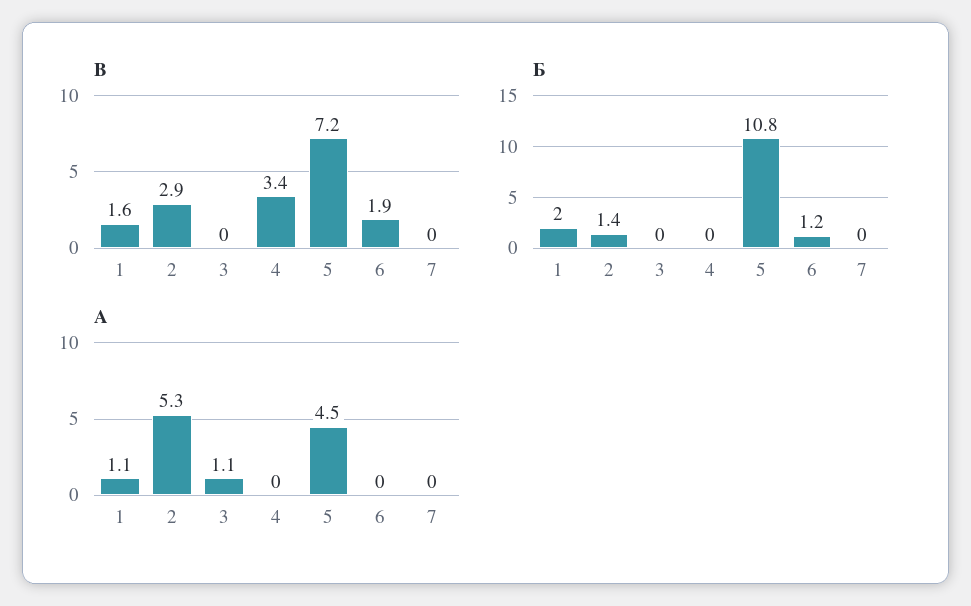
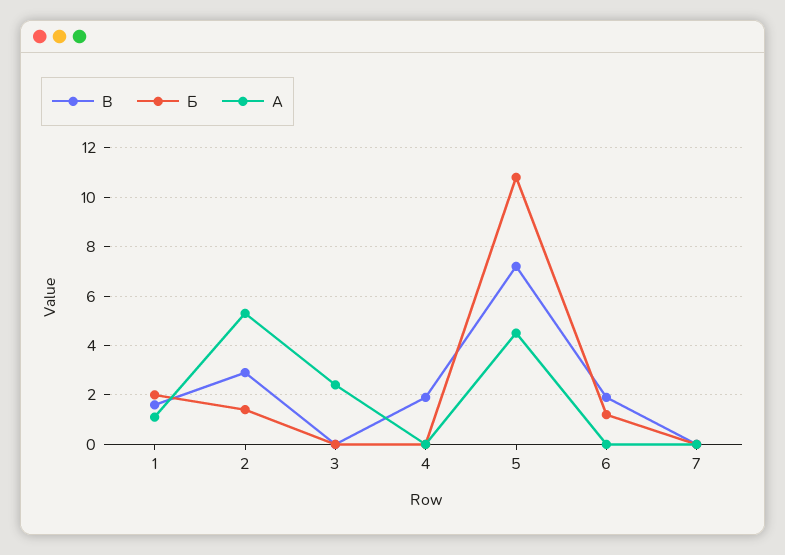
В, 4: 3.4 -> 2
А, 3: 1.1 -> 2.5

